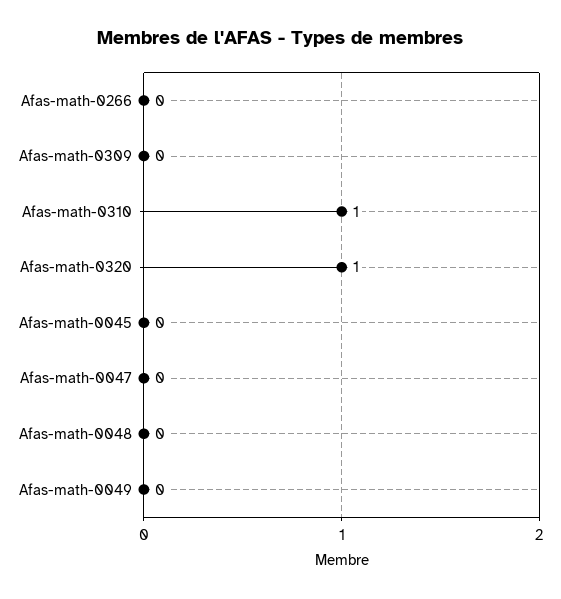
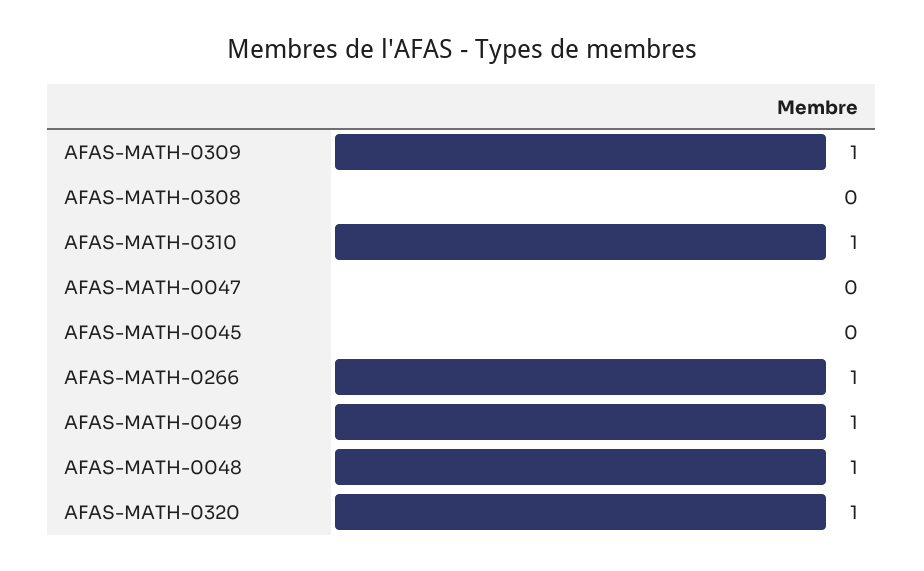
Afas-math-0266: 0 -> 1
Afas-math-0309: 0 -> 1
Afas-math-0048: 0 -> 1
Afas-math-0049: 0 -> 1
AFAS-MATH-0308: none -> 0

